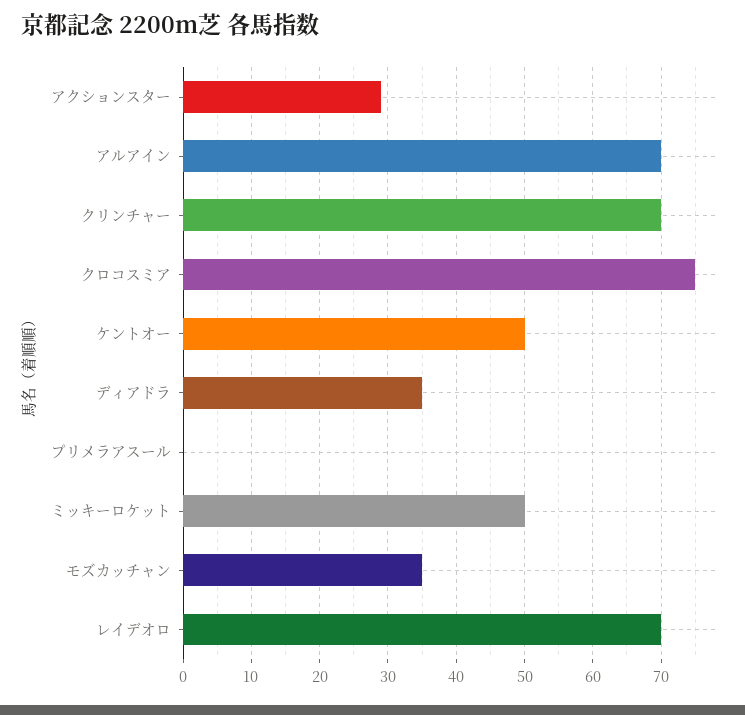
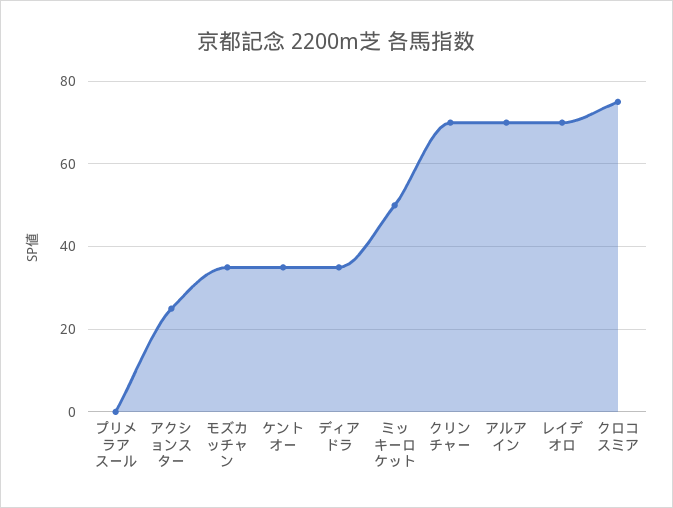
アクションスター: 29 -> 25
ケントオー: 50 -> 35

